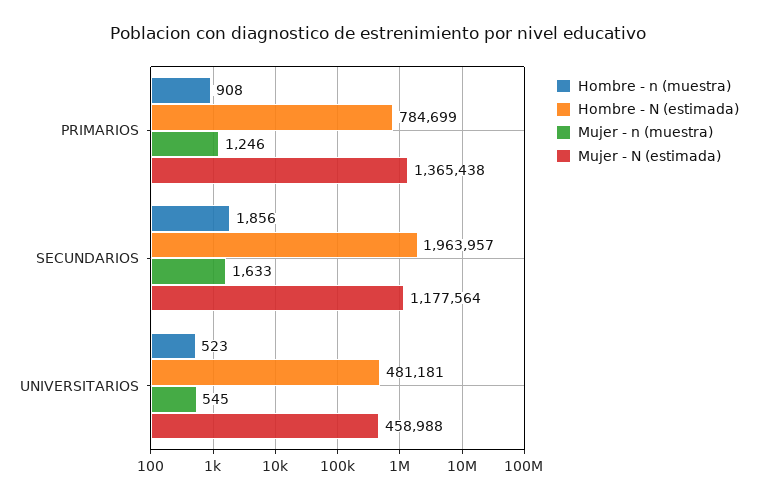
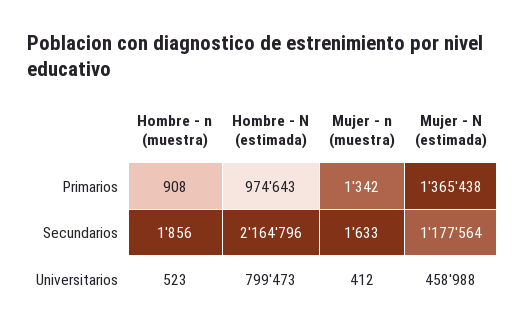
Hombre - N (estimada), PRIMARIOS: 784699 -> 974643
Mujer - n (muestra), PRIMARIOS: 1246 -> 1342
Hombre - N (estimada), SECUNDARIOS: 1963957 -> 2164796
Hombre - N (estimada), UNIVERSITARIOS: 481181 -> 799473
Mujer - n (muestra), UNIVERSITARIOS: 545 -> 412

